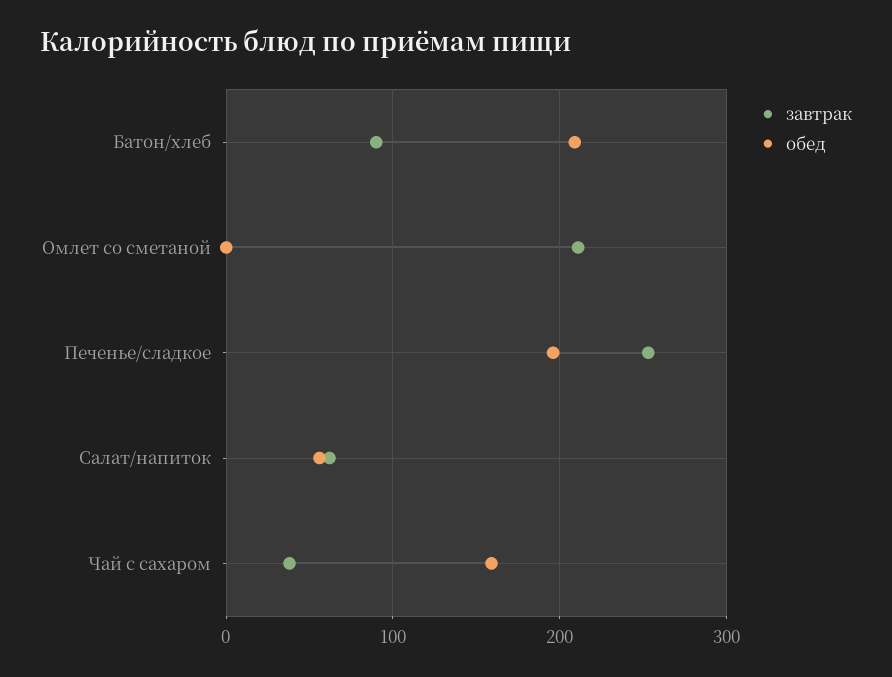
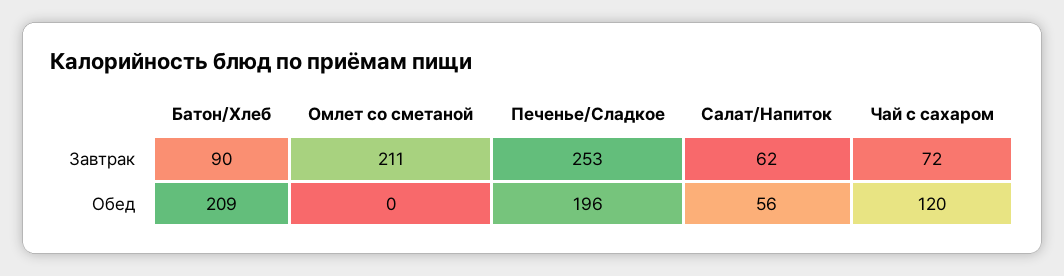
завтрак, Чай с сахаром: 40 -> 72
обед, Чай с сахаром: 160 -> 120

